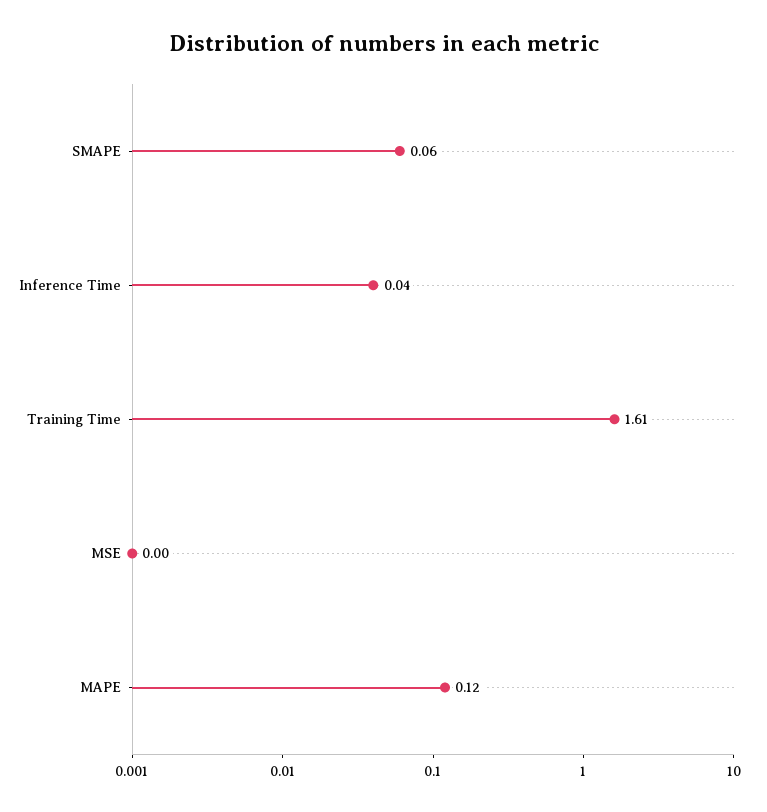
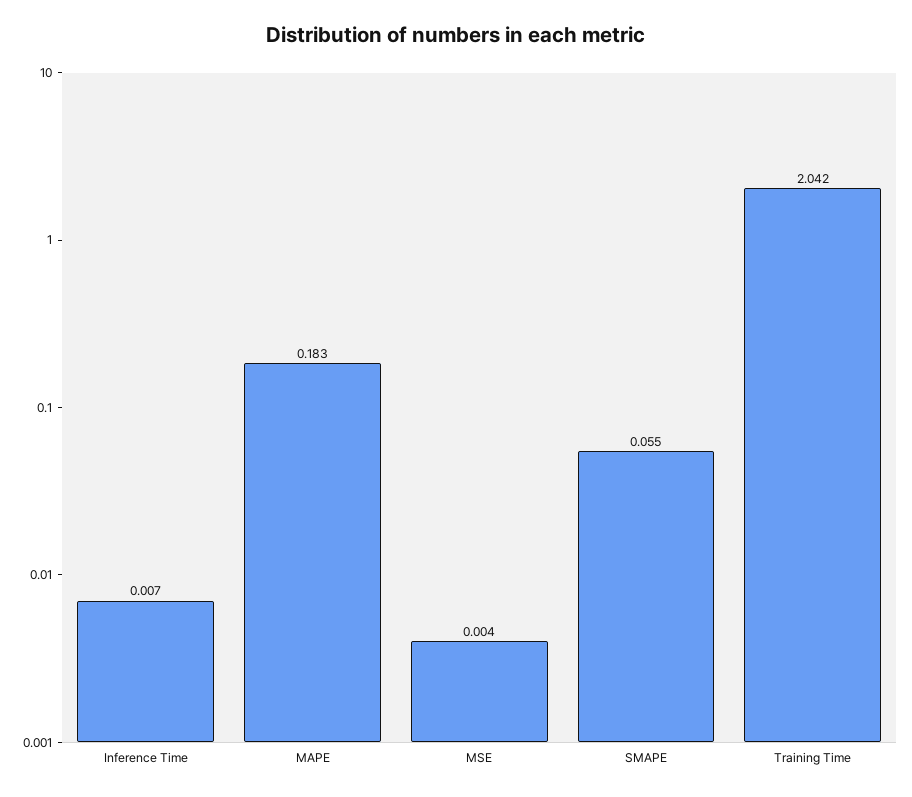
Inference Time: 0.04 -> 0.007
Training Time: 1.61 -> 2.042
MAPE: 0.12 -> 0.183

